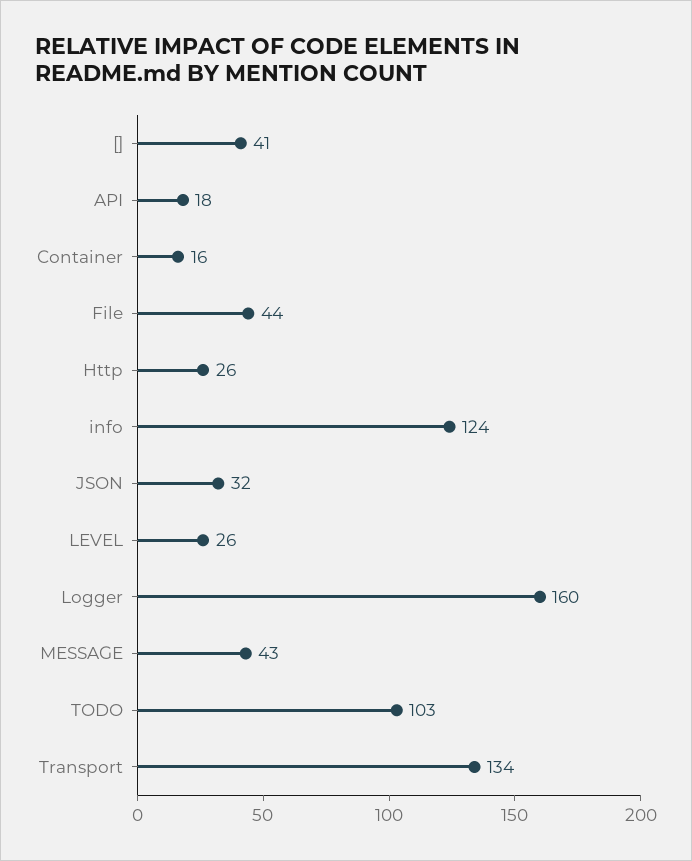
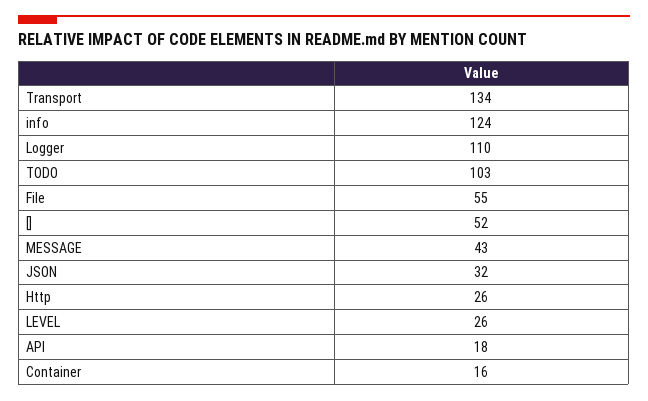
[]: 41 -> 52
File: 44 -> 55
Logger: 160 -> 110

